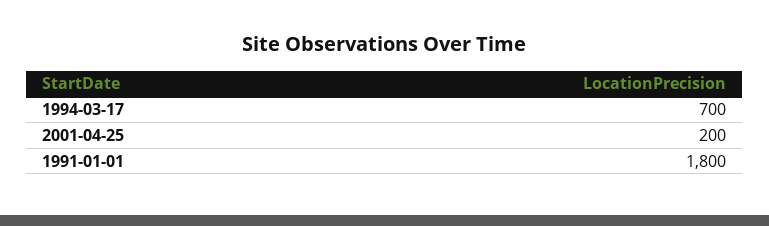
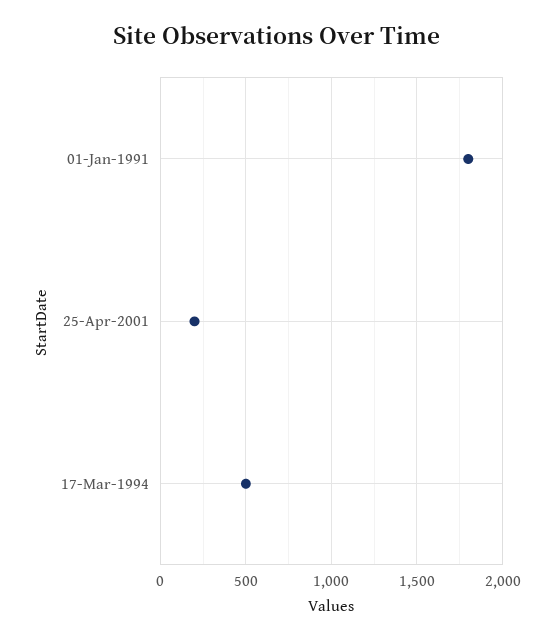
1994-03-17: 700 -> 500

